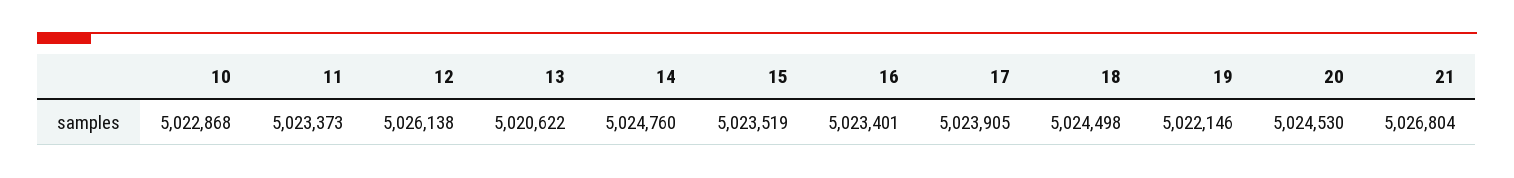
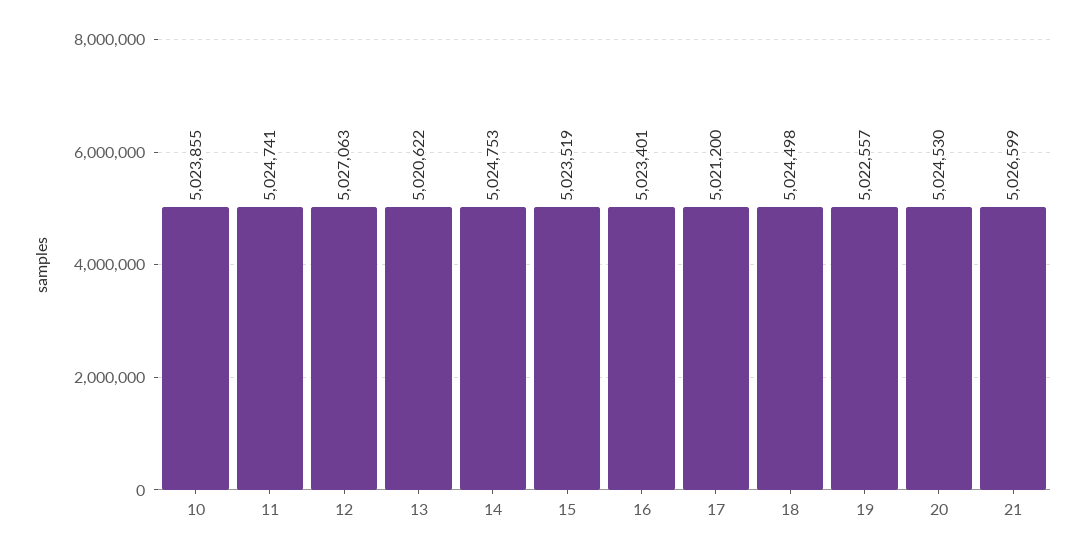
10: 5022868 -> 5023855
11: 5023373 -> 5024741
12: 5026138 -> 5027063
14: 5024760 -> 5024753
17: 5023905 -> 5021200
19: 5022146 -> 5022557
21: 5026804 -> 5026599

